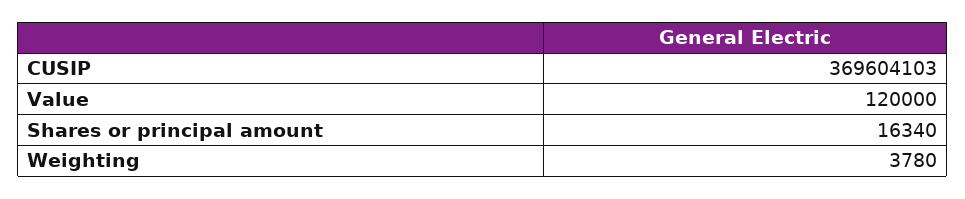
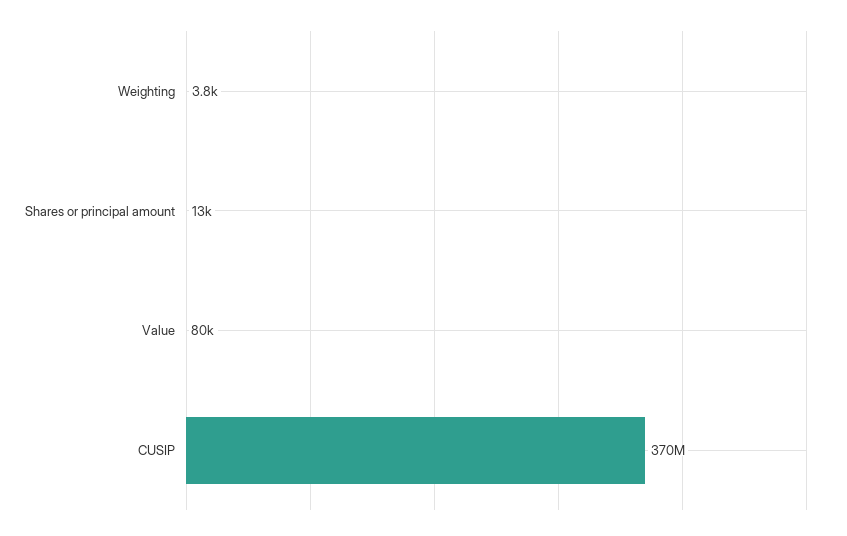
Value: 120000 -> 80000
Shares or principal amount: 16340 -> 13000

